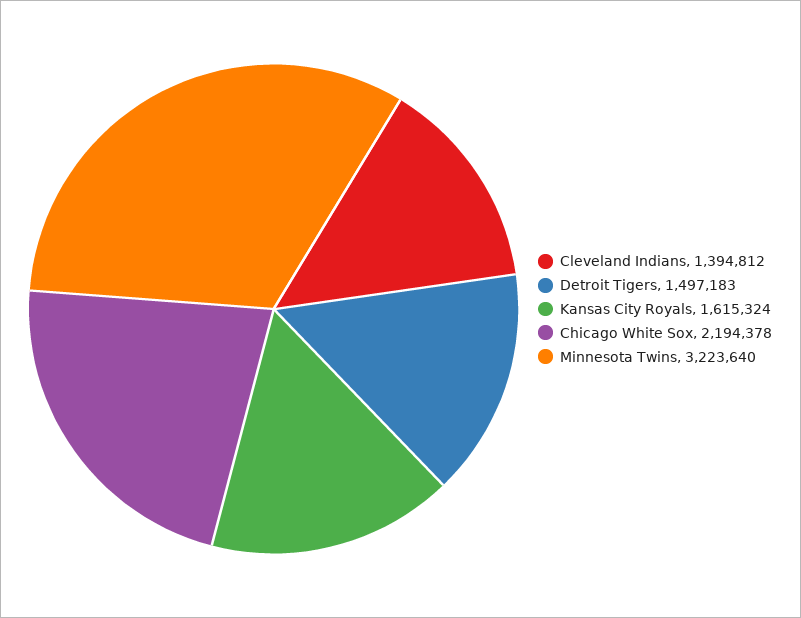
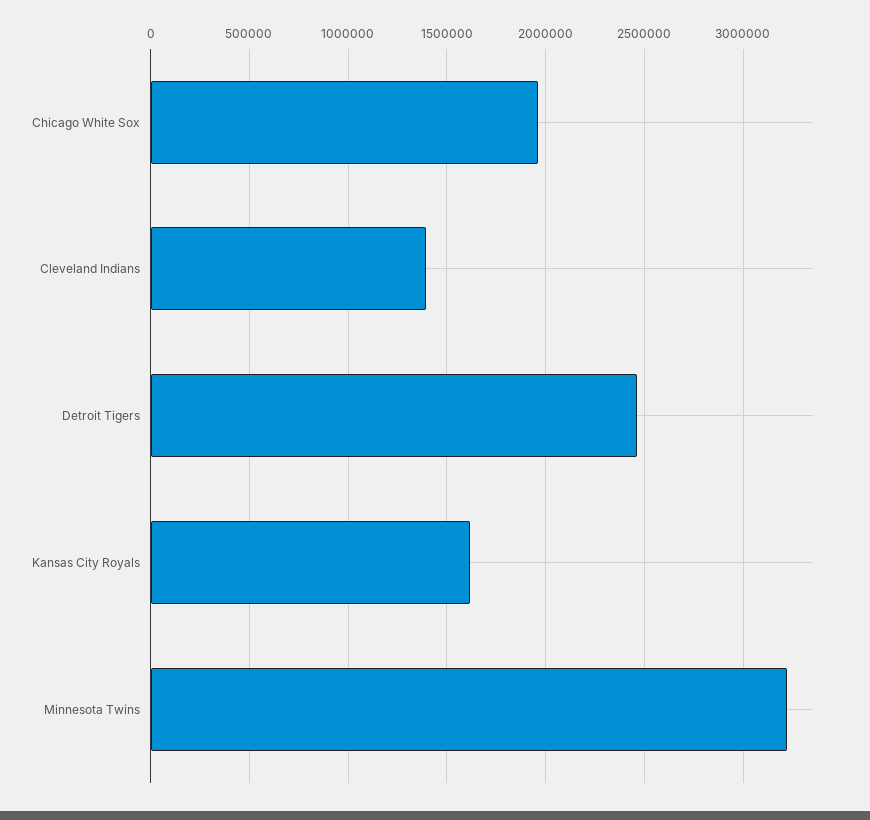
Detroit Tigers: 1497183 -> 2450000
Chicago White Sox: 2194378 -> 1950000

